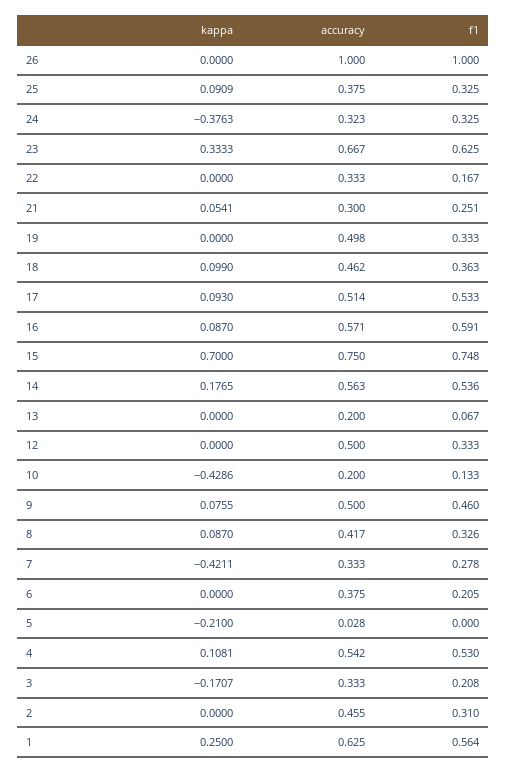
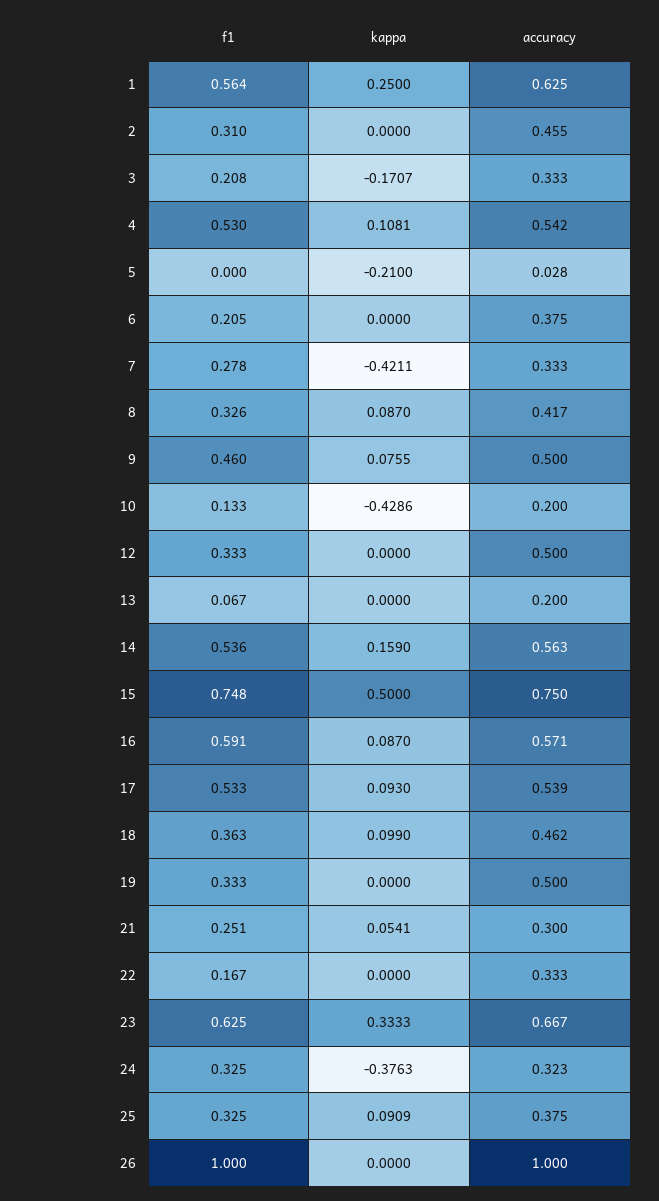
accuracy, 19: 0.498 -> 0.5
accuracy, 17: 0.514 -> 0.539
kappa, 15: 0.7 -> 0.5
kappa, 14: 0.1765 -> 0.159

